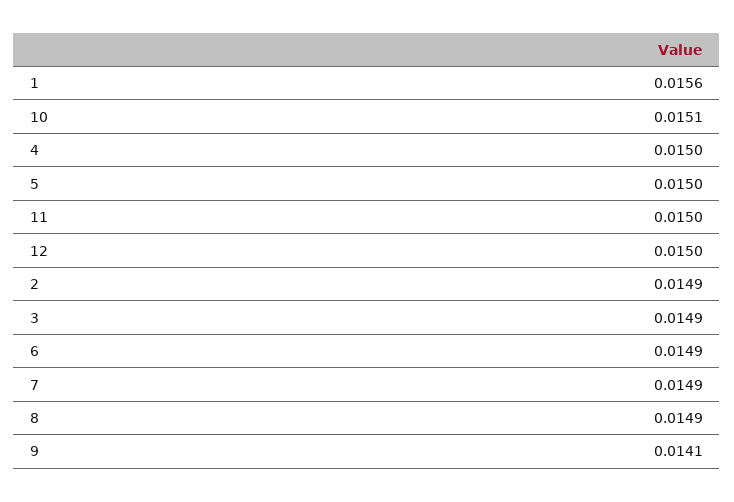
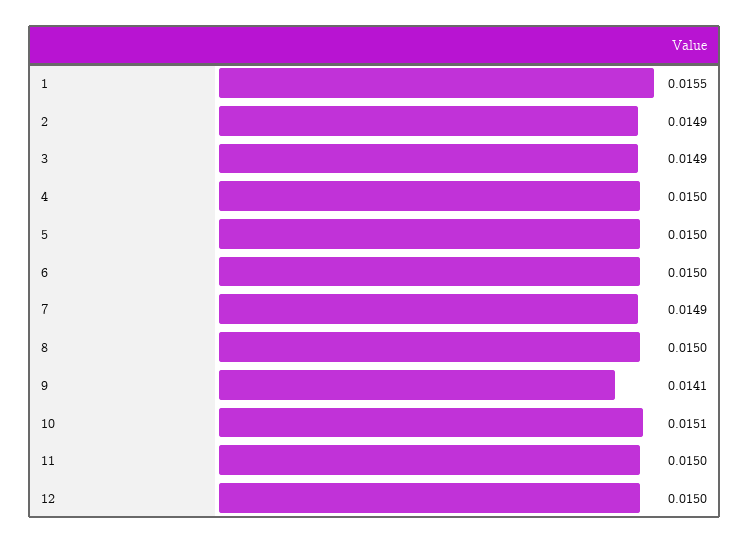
1: 0.0156 -> 0.0155
6: 0.0149 -> 0.015
8: 0.0149 -> 0.015

